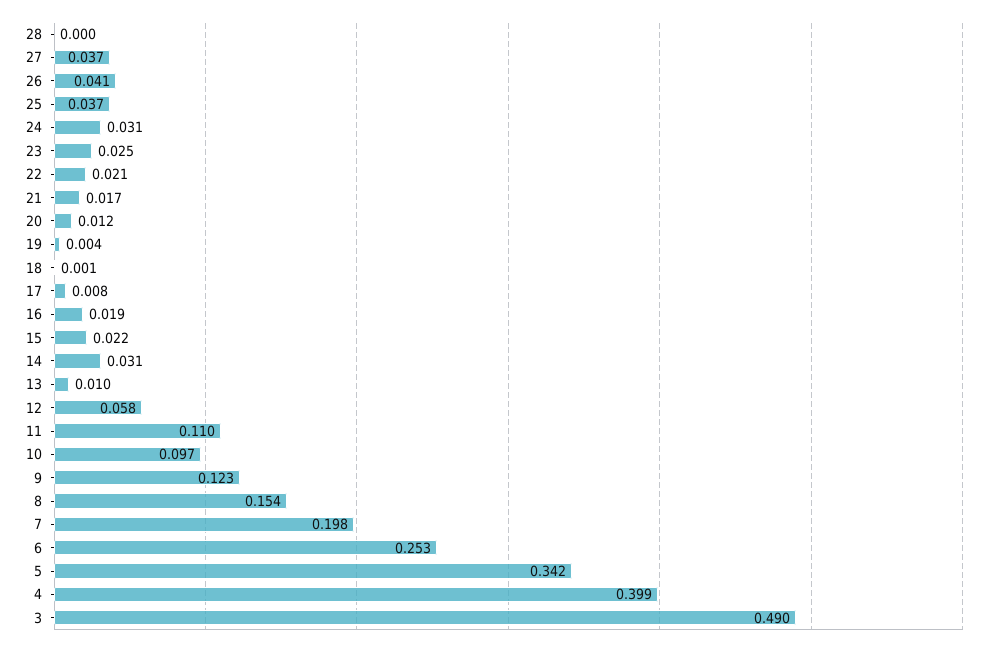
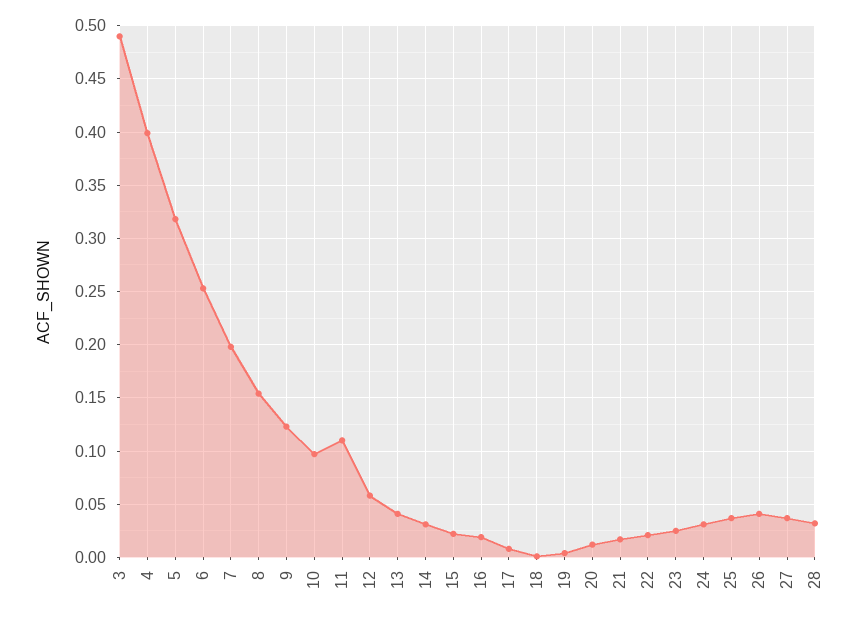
28: 0 -> 0.03
13: 0.01 -> 0.04
5: 0.342 -> 0.32

